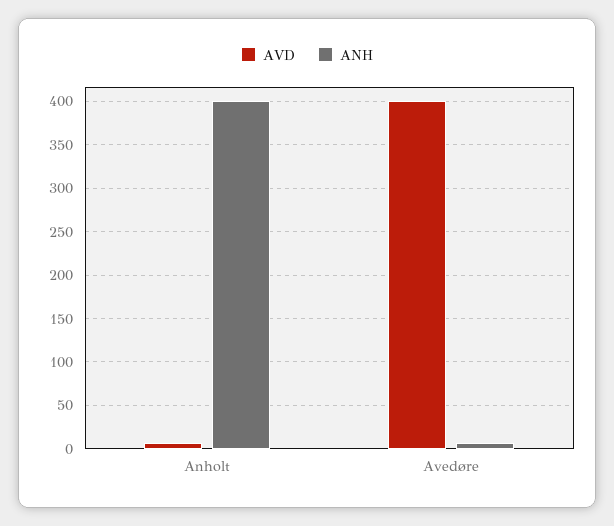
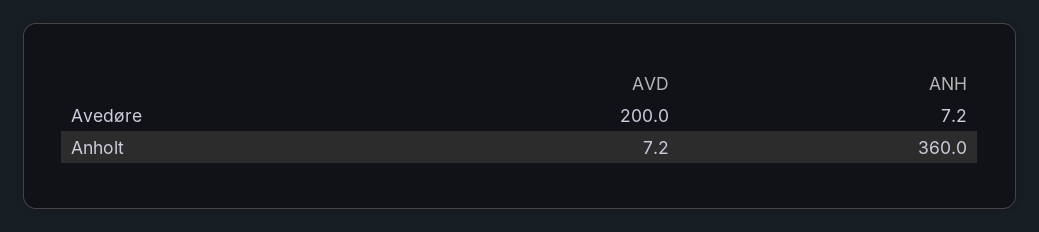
ANH, Anholt: 400 -> 360
AVD, Avedøre: 400 -> 200

